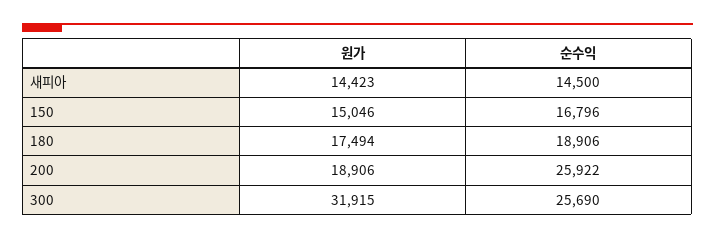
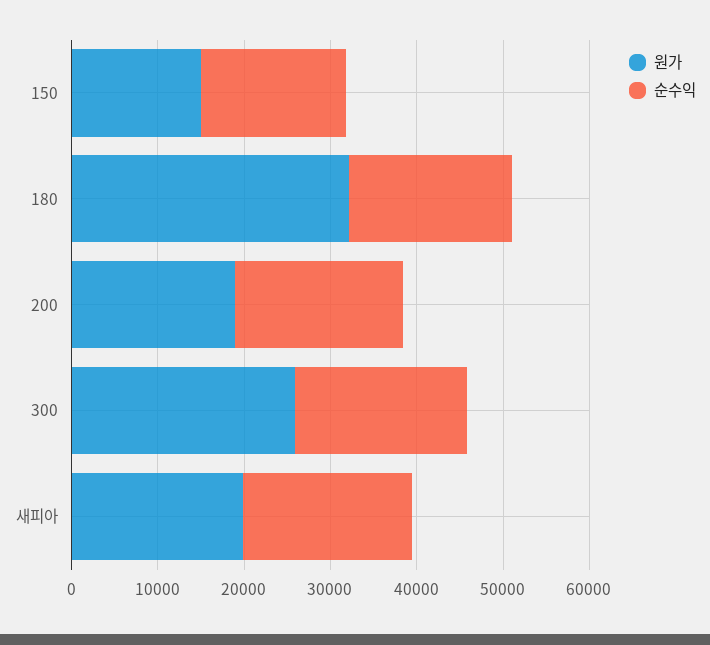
원가, 새피아: 14423 -> 20000
순수익, 새피아: 14500 -> 20000
원가, 180: 17494 -> 32000
순수익, 200: 25922 -> 20000
원가, 300: 31915 -> 26000
순수익, 300: 25690 -> 20000

